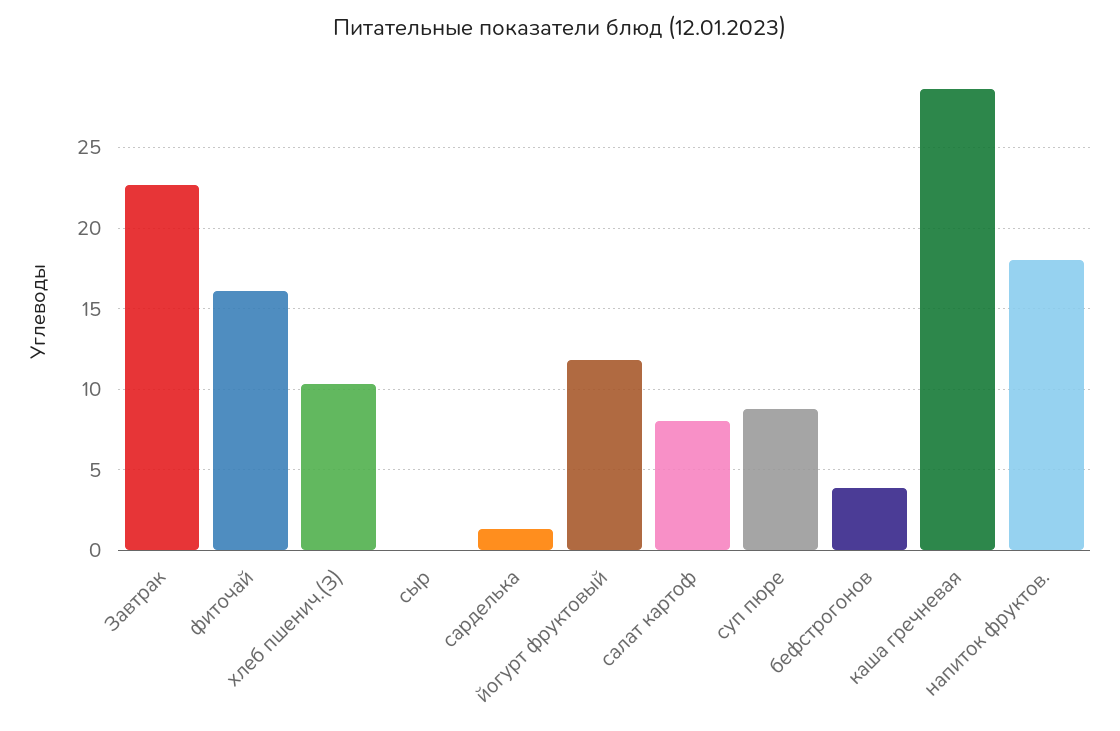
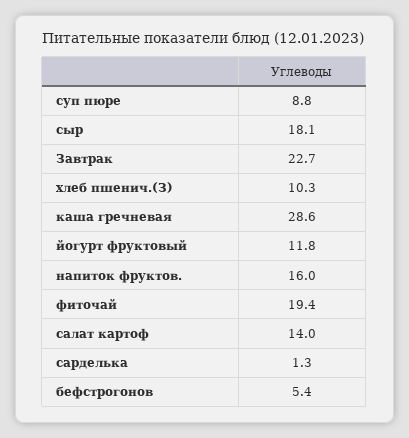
фиточай: 16 -> 19.4
сыр: 0 -> 18.1
салат картоф: 8 -> 14
бефстрогонов: 4 -> 5.4
напиток фруктов.: 18 -> 16

